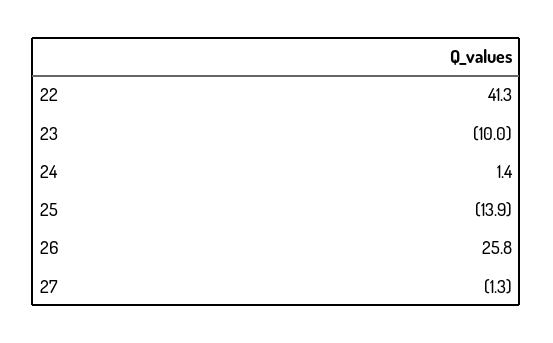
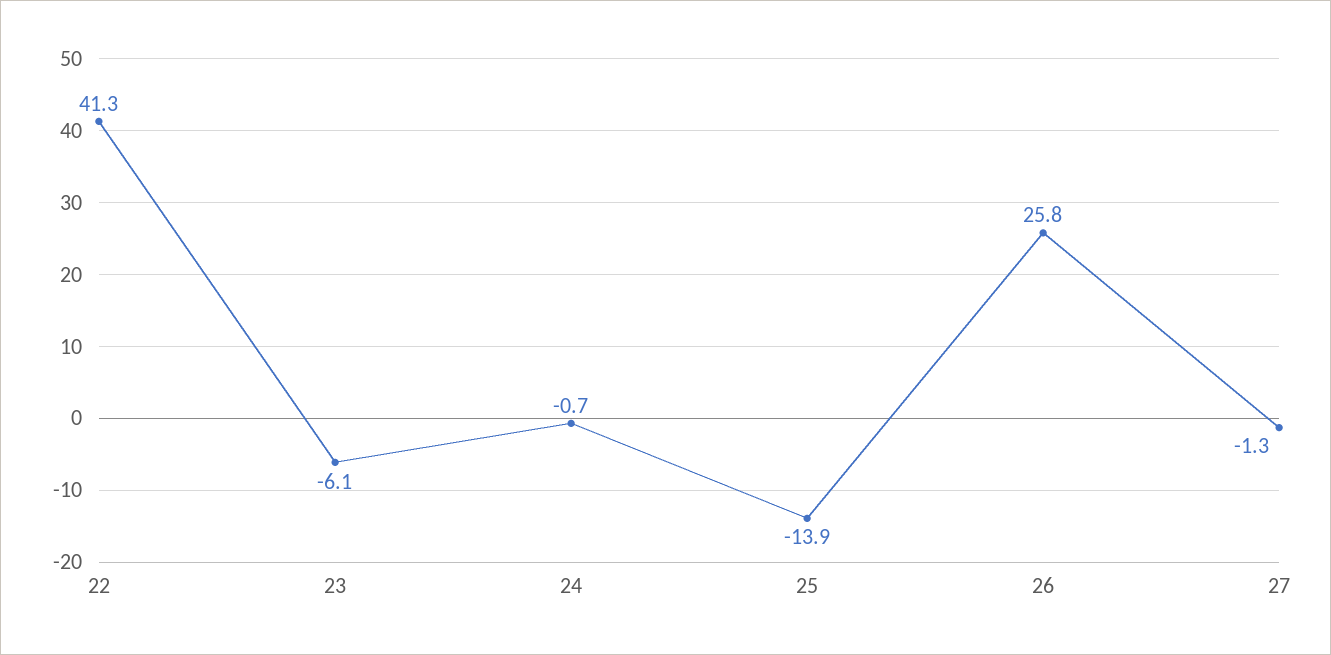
23: -10 -> -6.1
24: 1.4 -> -0.7

